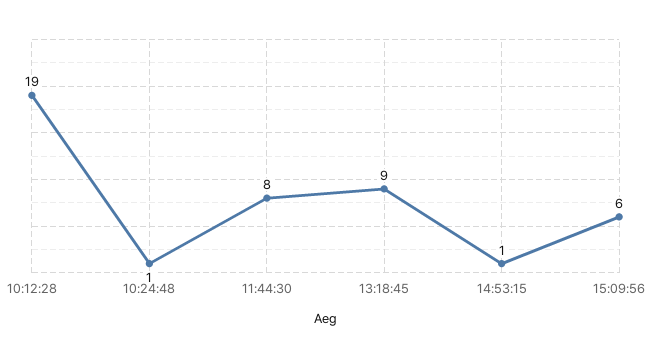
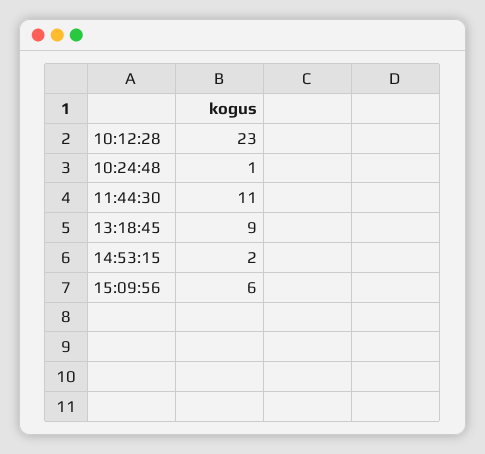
10:12:28: 19 -> 23
11:44:30: 8 -> 11
14:53:15: 1 -> 2

